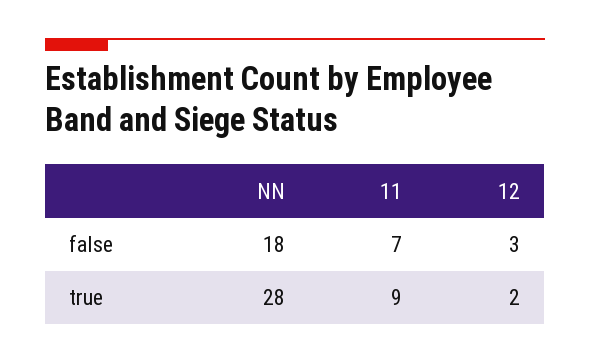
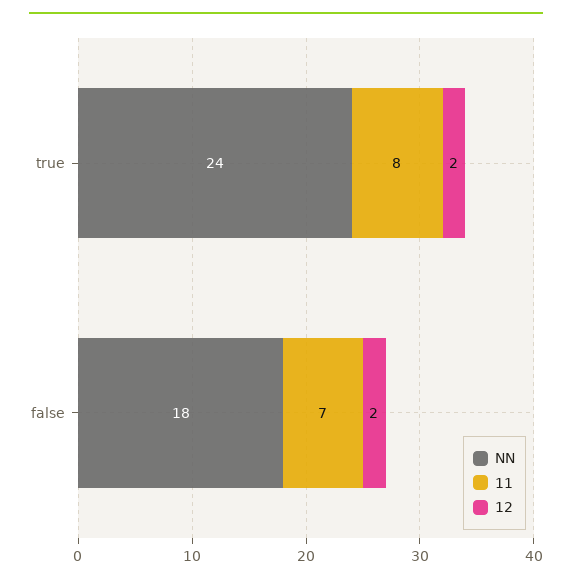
12, false: 3 -> 2
NN, true: 28 -> 24
11, true: 9 -> 8

